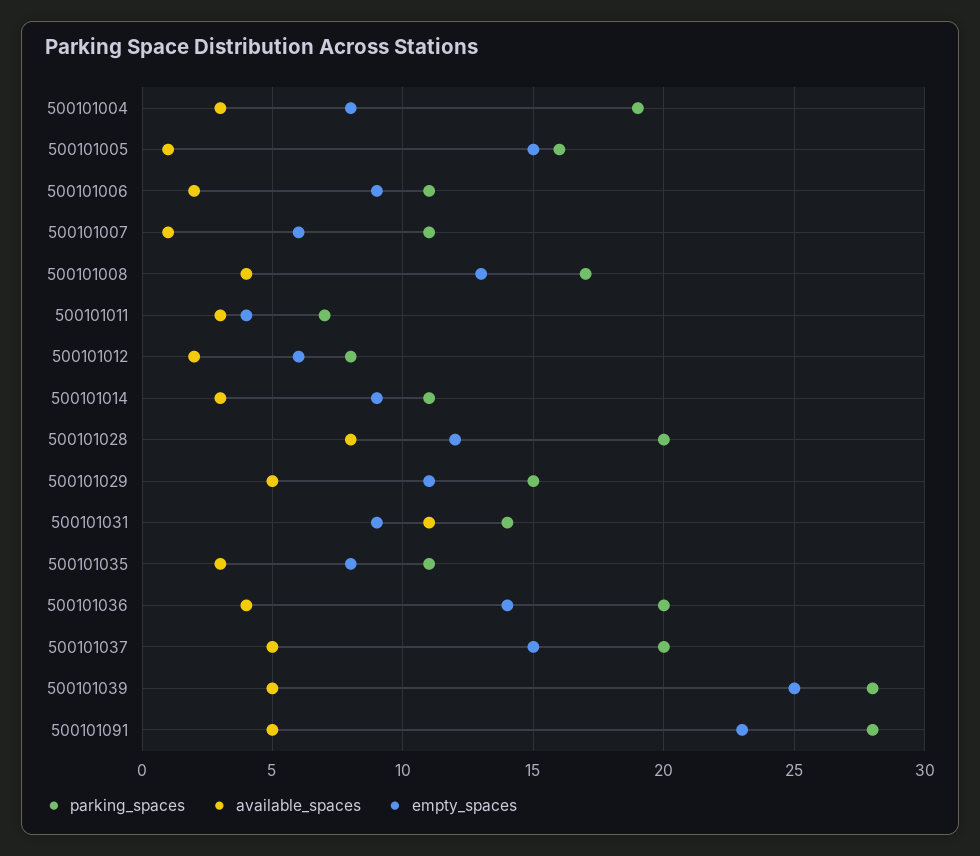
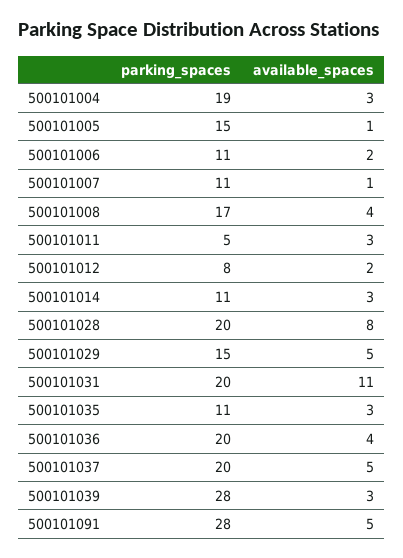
empty_spaces, 500101004: 8 -> none
parking_spaces, 500101005: 16 -> 15
empty_spaces, 500101005: 15 -> none
empty_spaces, 500101006: 9 -> none
empty_spaces, 500101007: 6 -> none
empty_spaces, 500101008: 13 -> none
parking_spaces, 500101011: 7 -> 5
empty_spaces, 500101011: 4 -> none
empty_spaces, 500101012: 6 -> none
empty_spaces, 500101014: 9 -> none
empty_spaces, 500101028: 12 -> none
empty_spaces, 500101029: 11 -> none
parking_spaces, 500101031: 14 -> 20
empty_spaces, 500101031: 9 -> none
empty_spaces, 500101035: 8 -> none
empty_spaces, 500101036: 14 -> none
empty_spaces, 500101037: 15 -> none
available_spaces, 500101039: 5 -> 3
empty_spaces, 500101039: 25 -> none
empty_spaces, 500101091: 23 -> none

